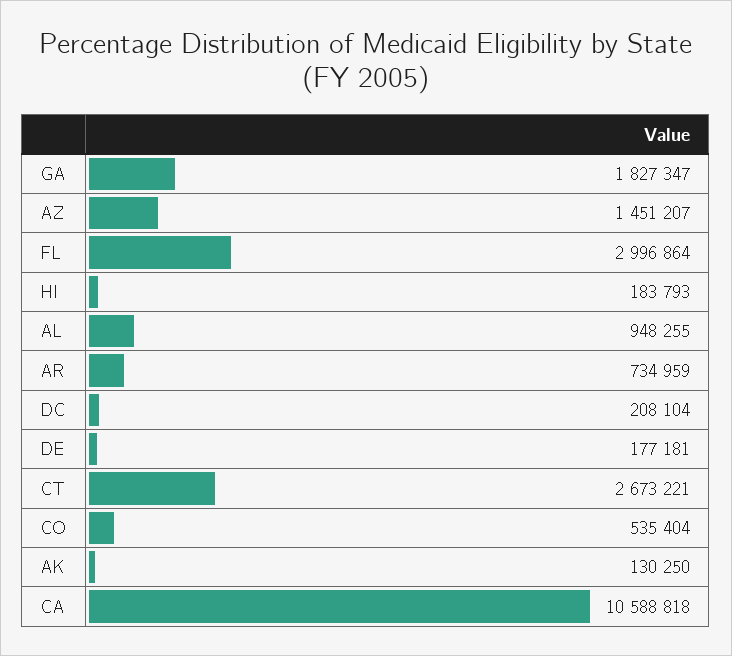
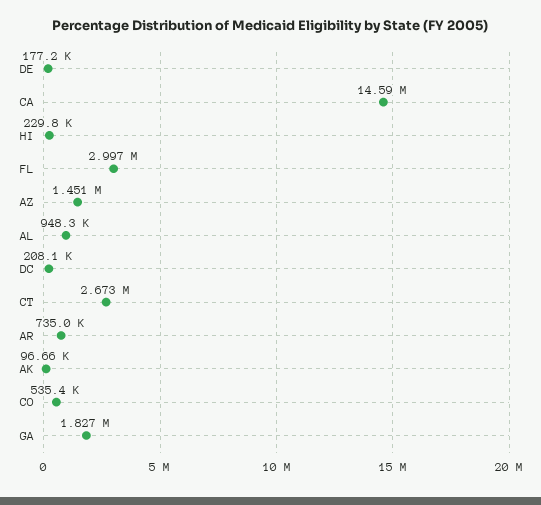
HI: 183793 -> 229800
AK: 130250 -> 96660
CA: 10588818 -> 14590000

